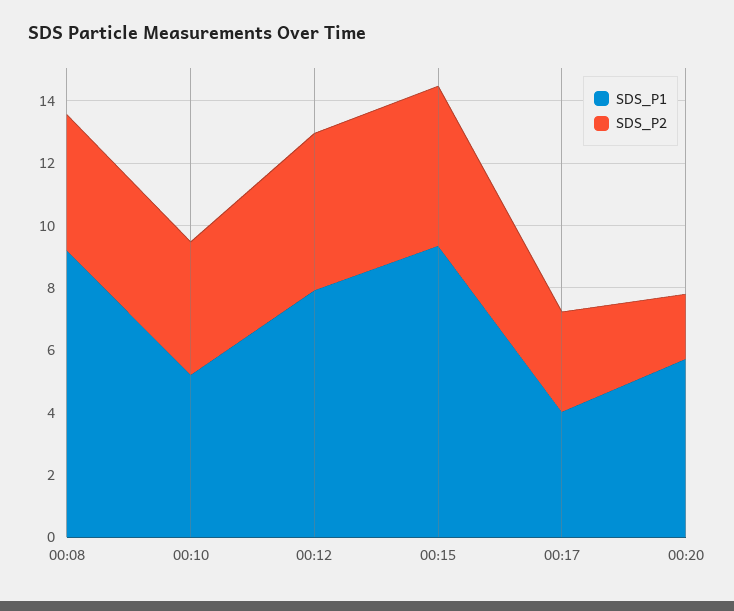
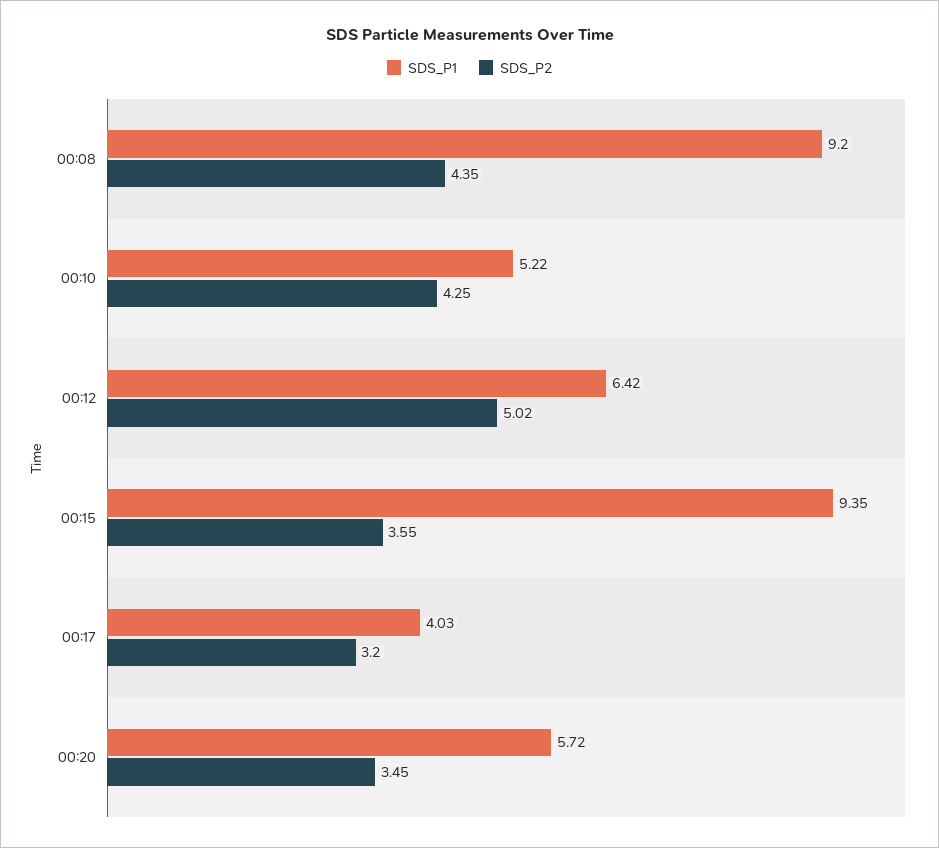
SDS_P1, 00:12: 8 -> 6.42
SDS_P2, 00:15: 5 -> 3.55
SDS_P2, 00:20: 2 -> 3.45

